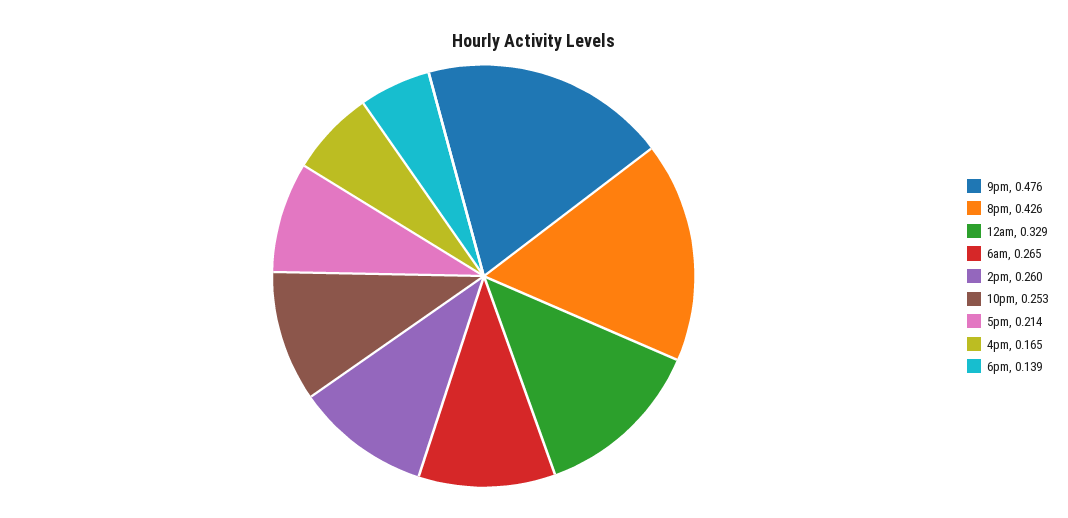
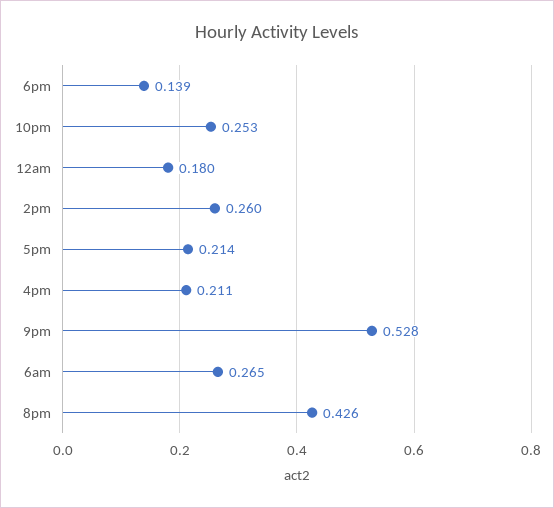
9pm: 0.476 -> 0.528
12am: 0.329 -> 0.18
4pm: 0.165 -> 0.211

